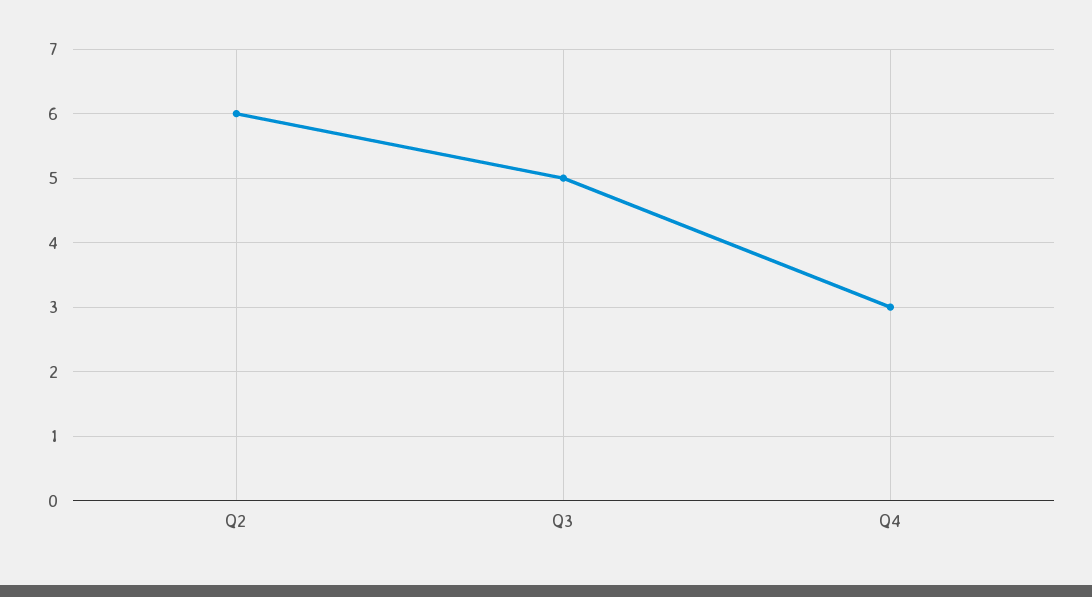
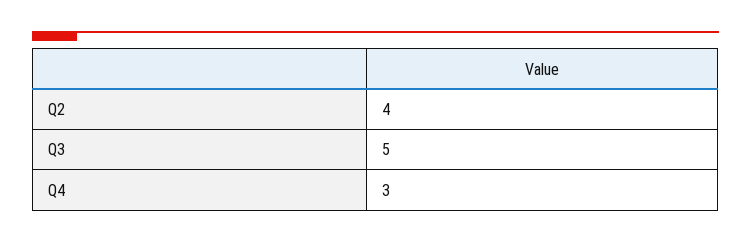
Q2: 6 -> 4

